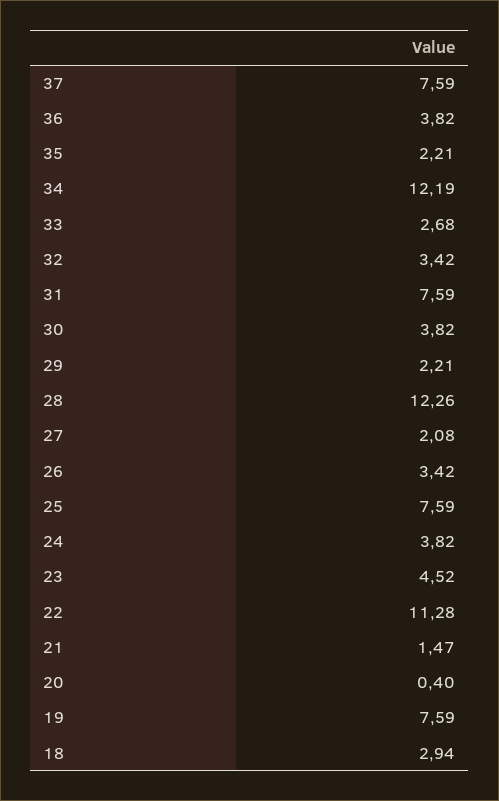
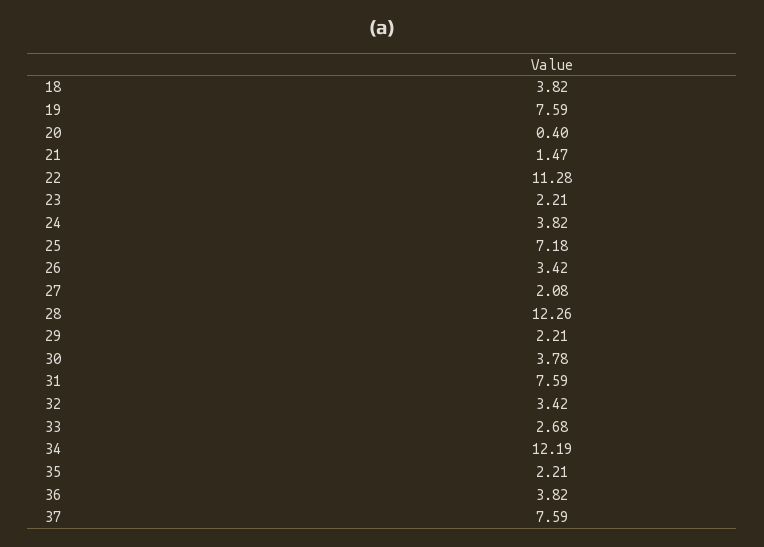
30: 3.82 -> 3.78
25: 7.59 -> 7.18
23: 4.52 -> 2.21
18: 2.94 -> 3.82

